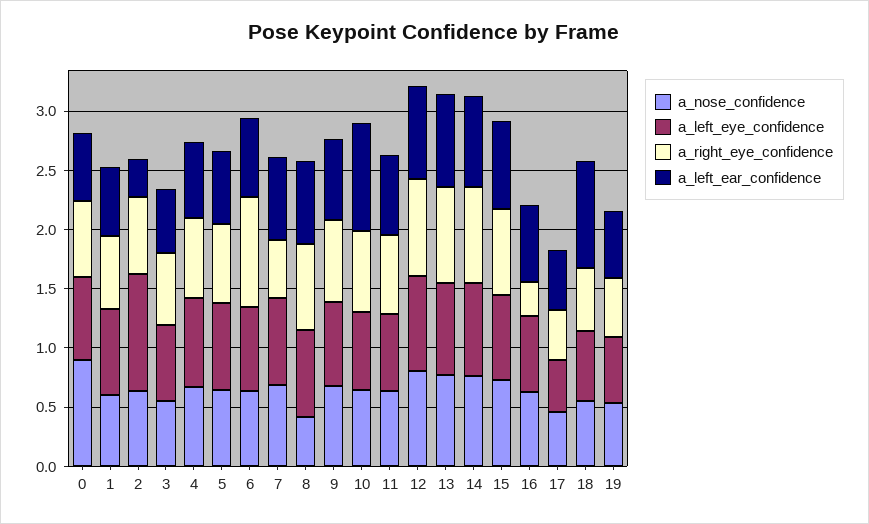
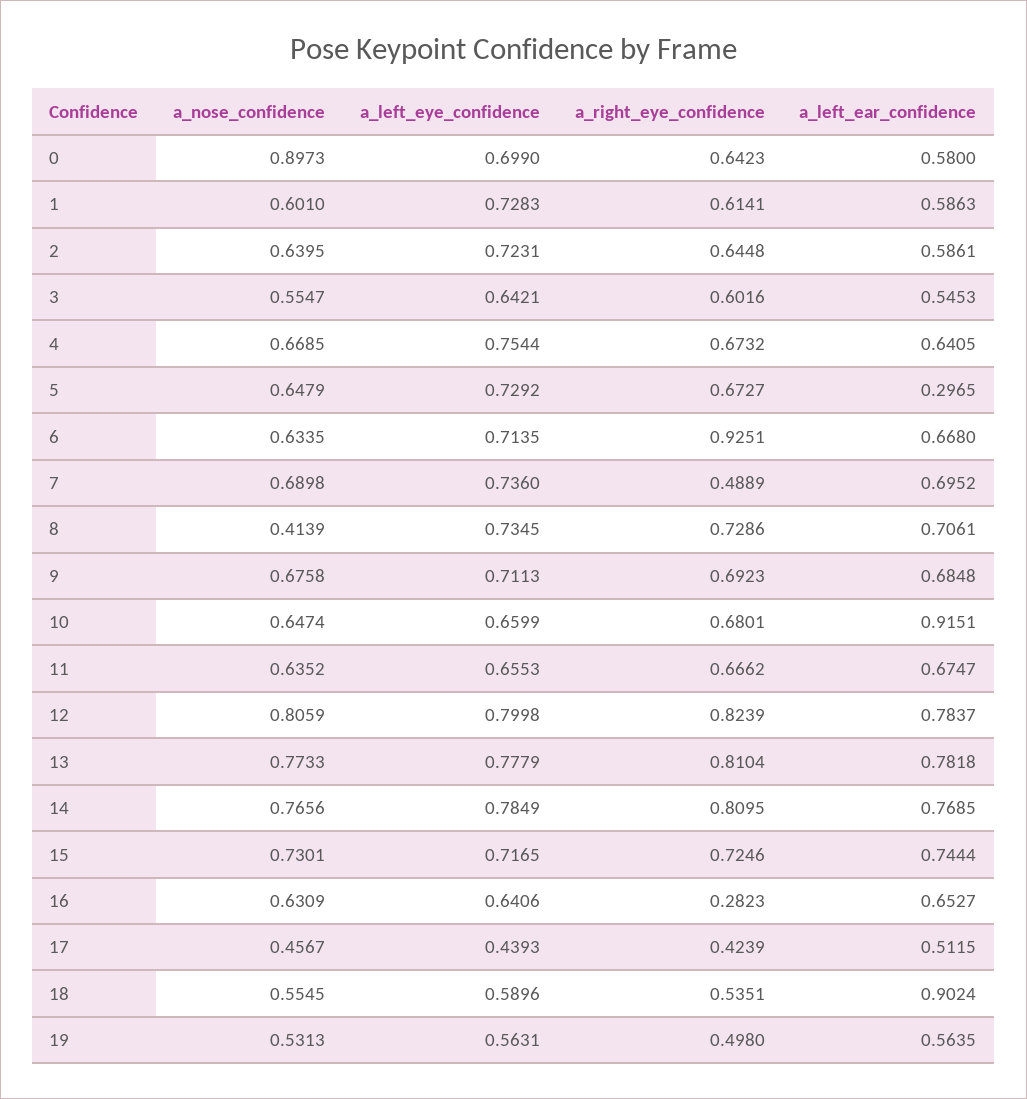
a_left_eye_confidence, 2: 1 -> 0.7231
a_left_ear_confidence, 2: 0.3 -> 0.5861
a_left_ear_confidence, 5: 0.6 -> 0.2965

